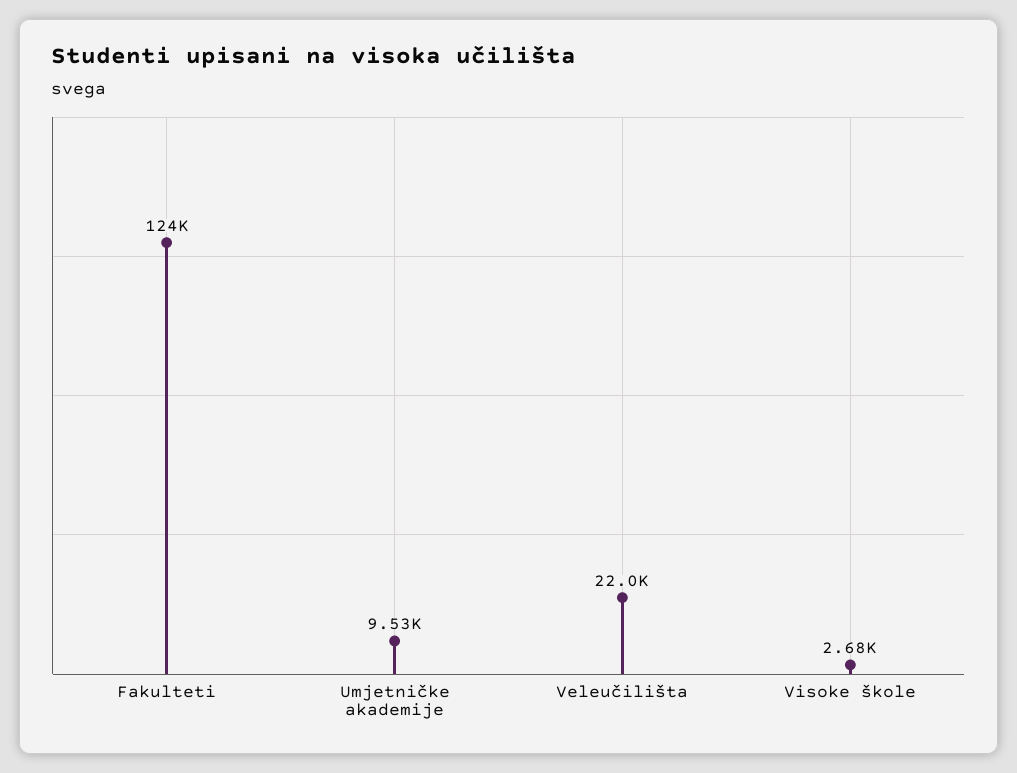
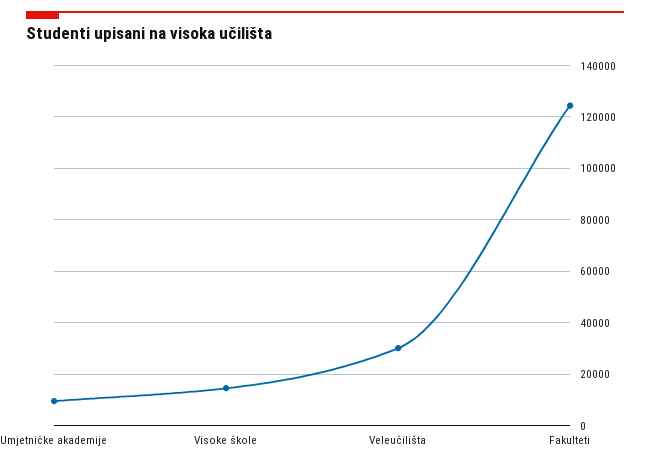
Veleučilišta: 22000 -> 30000
Visoke škole: 2680 -> 15000

